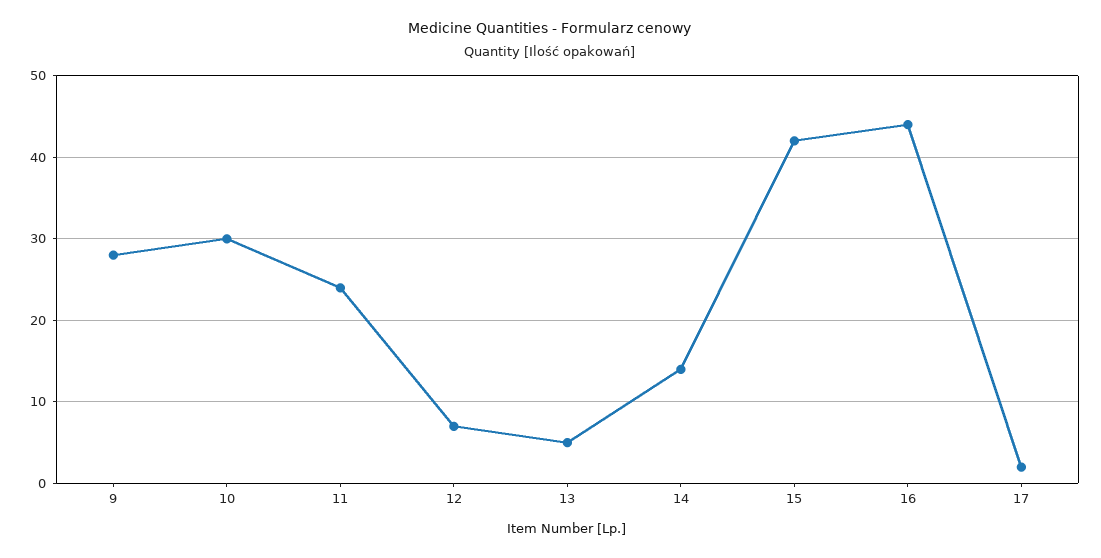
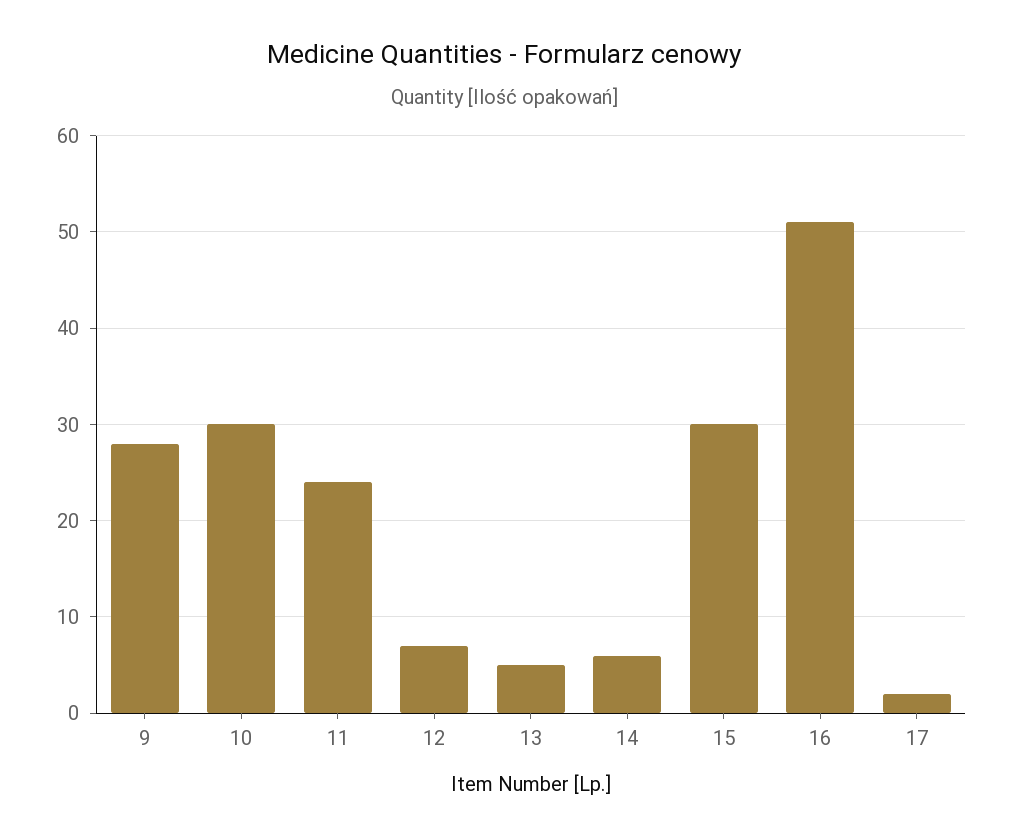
14: 14 -> 6
15: 42 -> 30
16: 44 -> 51

